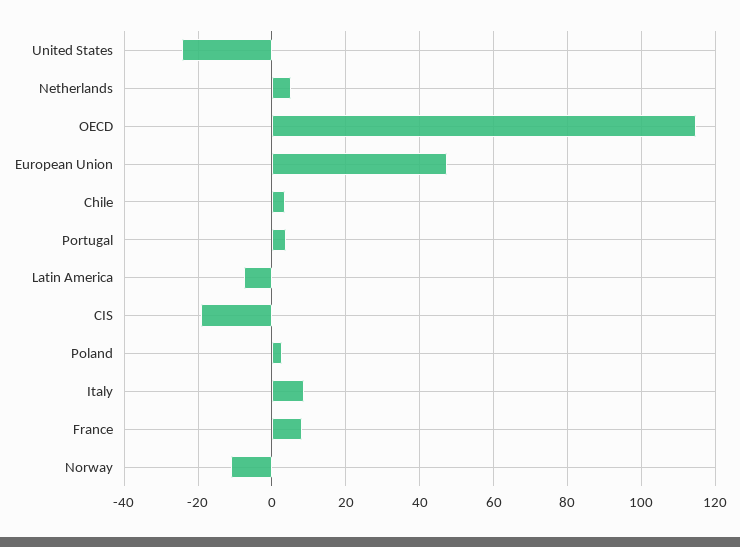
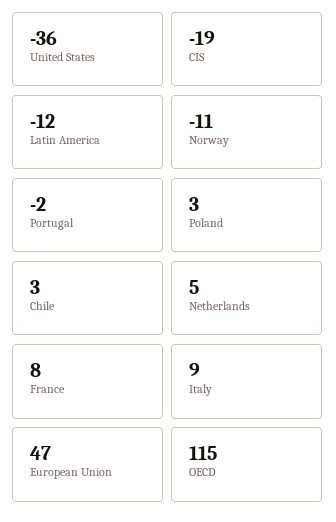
United States: -24 -> -36
Portugal: 4 -> -2
Latin America: -8 -> -12

